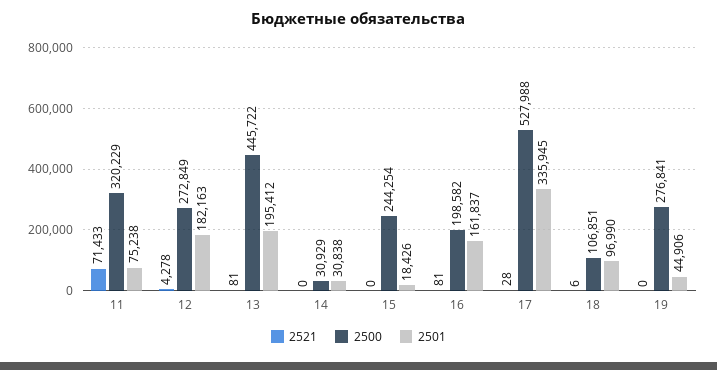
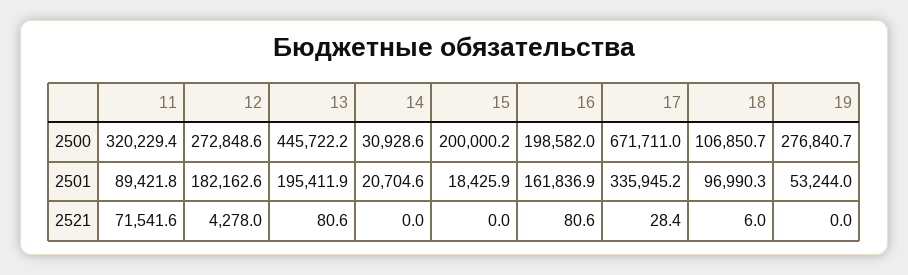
2521, 11: 71433 -> 71541.6
2501, 11: 75238 -> 89421.8
2501, 14: 30838 -> 20704.6
2500, 15: 244254 -> 200000.2
2500, 17: 527988 -> 671711
2501, 19: 44906 -> 53244

